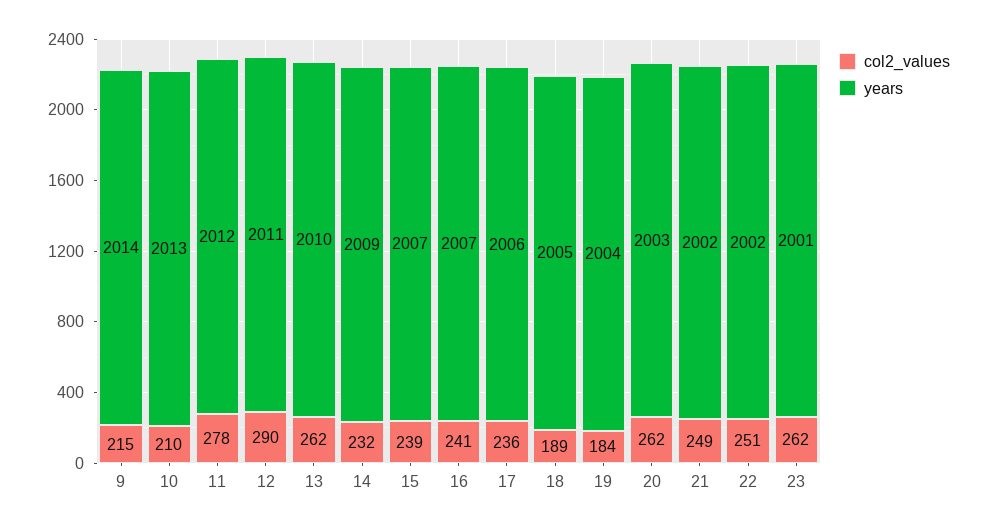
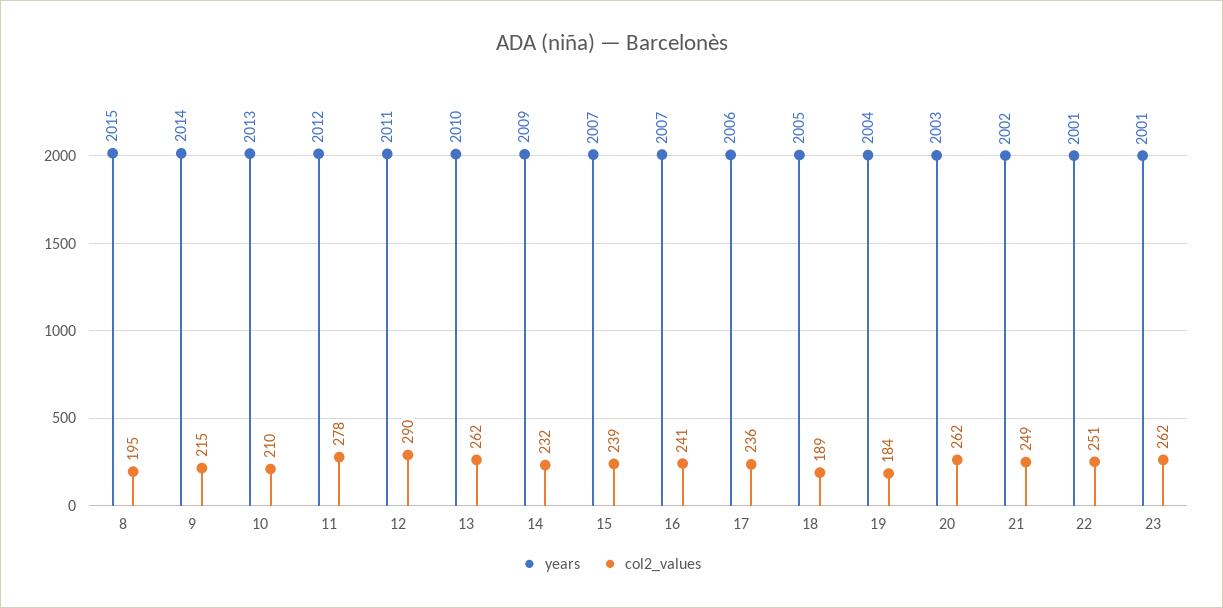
years, 22: 2002 -> 2001
years, 8: none -> 2015
col2_values, 8: none -> 195

